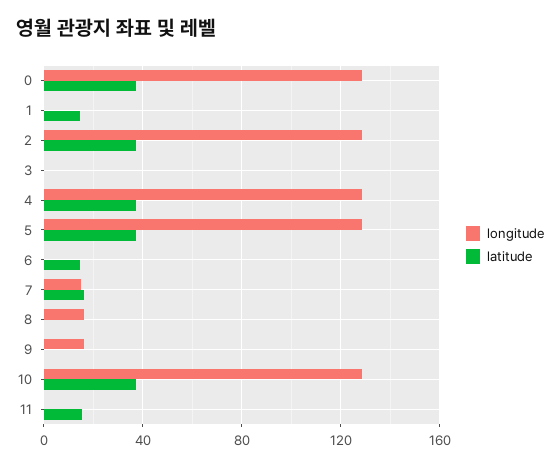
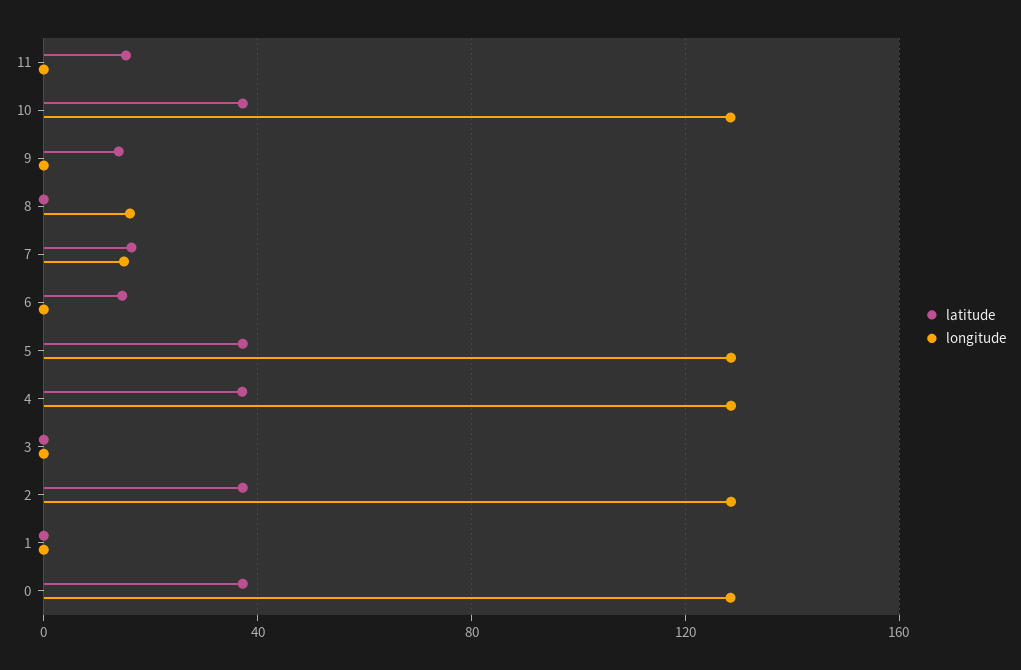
latitude, 1: 15 -> 0
longitude, 9: 15 -> 0
latitude, 9: 0 -> 15

